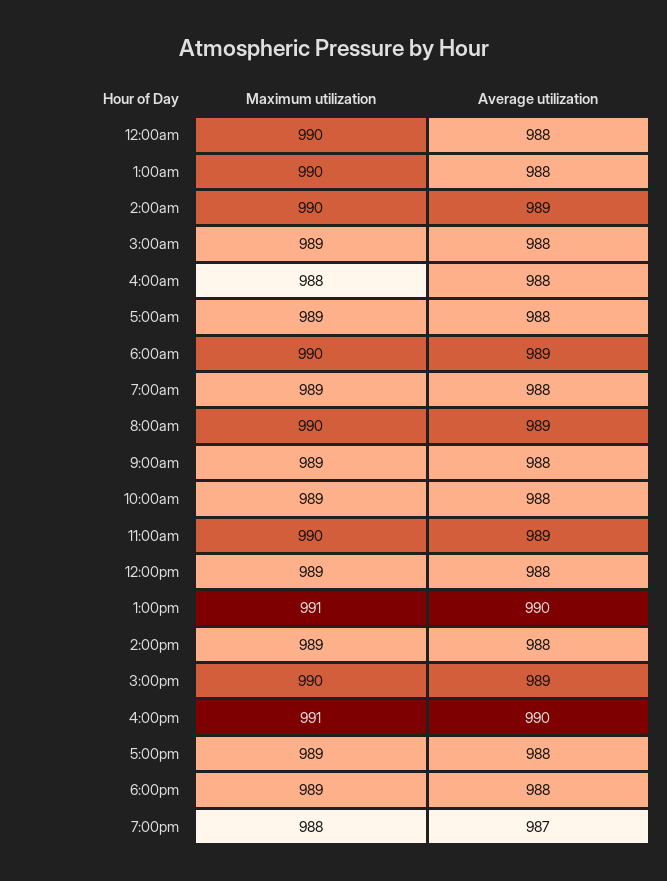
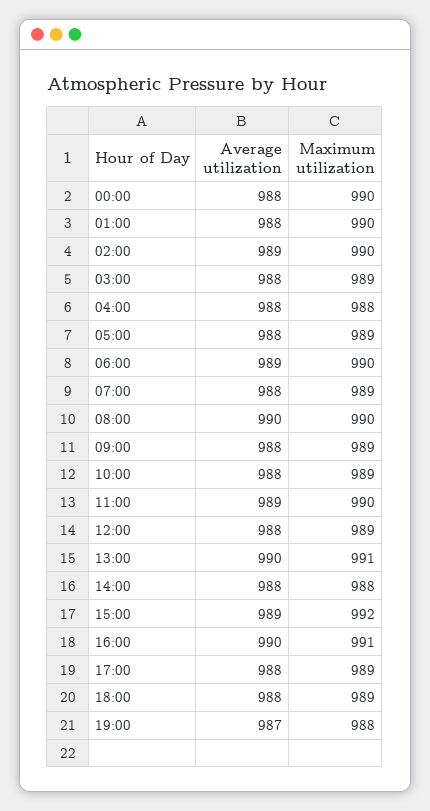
Average utilization, 8:00am: 989 -> 990
Maximum utilization, 2:00pm: 989 -> 988
Maximum utilization, 3:00pm: 990 -> 992

